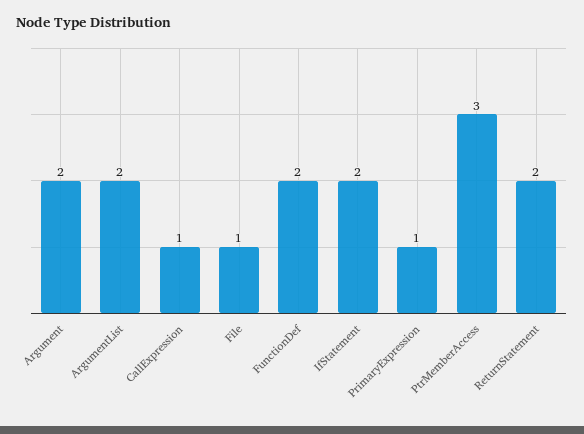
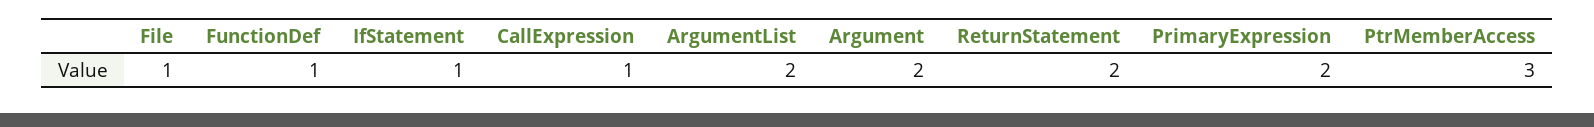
FunctionDef: 2 -> 1
IfStatement: 2 -> 1
PrimaryExpression: 1 -> 2

